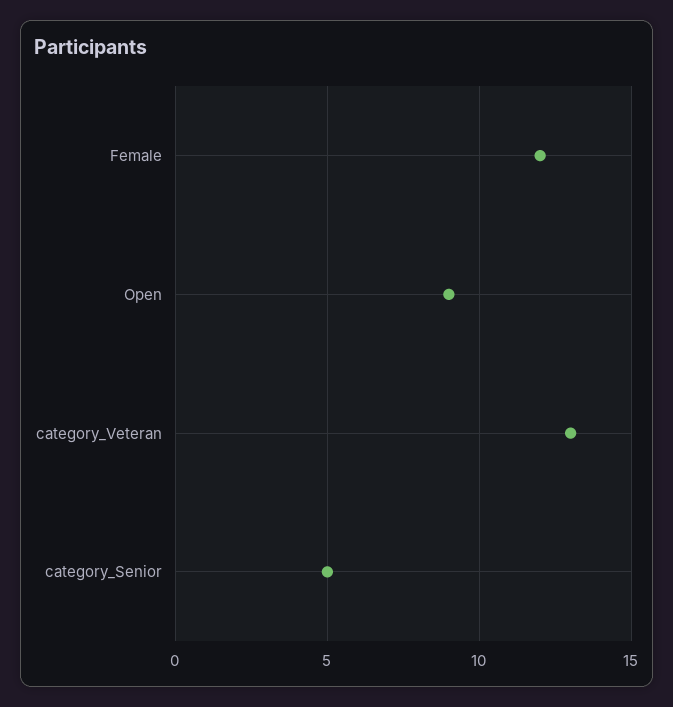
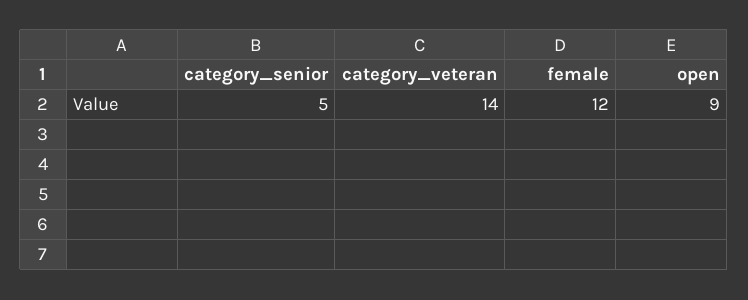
category_Veteran: 13 -> 14

